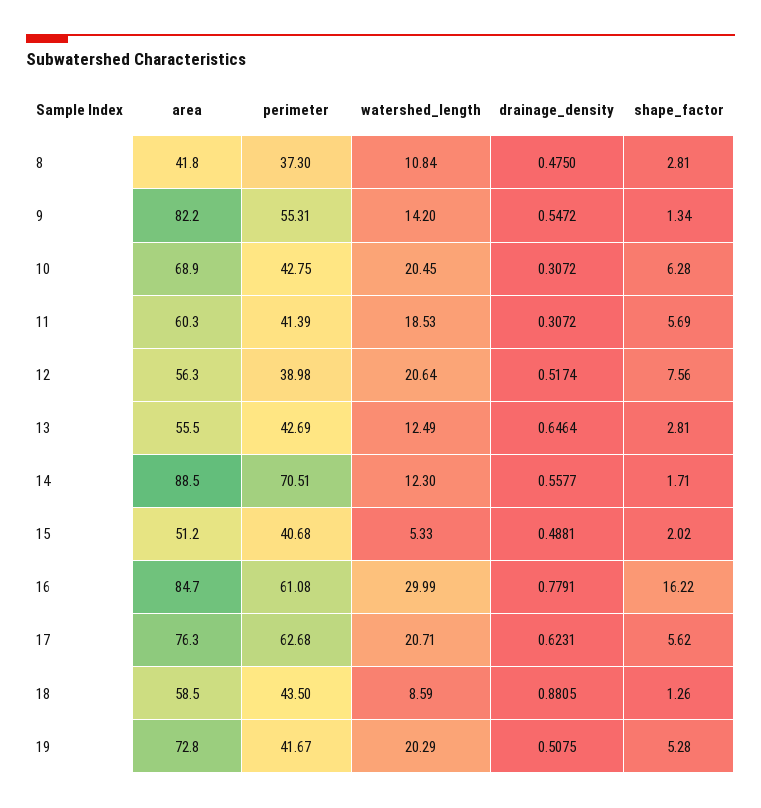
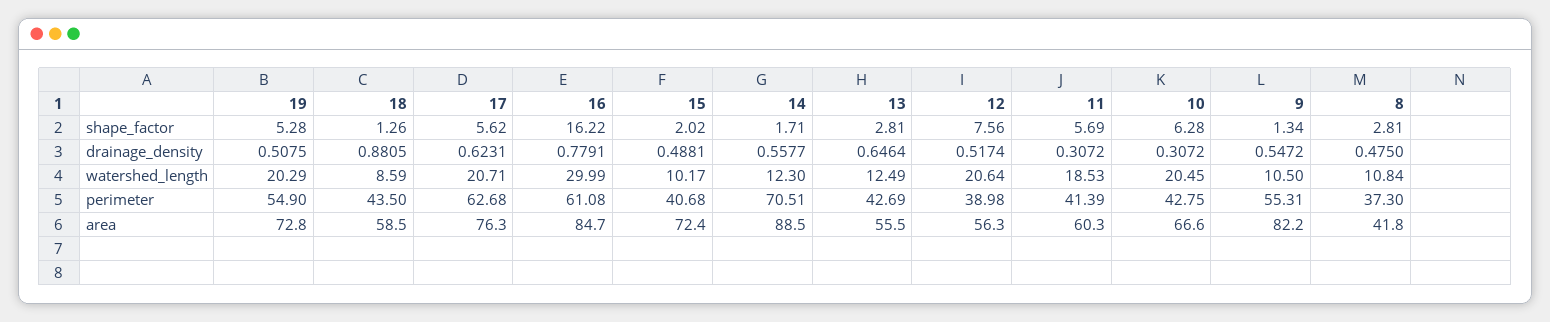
watershed_length, 9: 14.2 -> 10.5
area, 10: 68.9 -> 66.6
area, 15: 51.2 -> 72.4
watershed_length, 15: 5.33 -> 10.17
perimeter, 19: 41.67 -> 54.9

